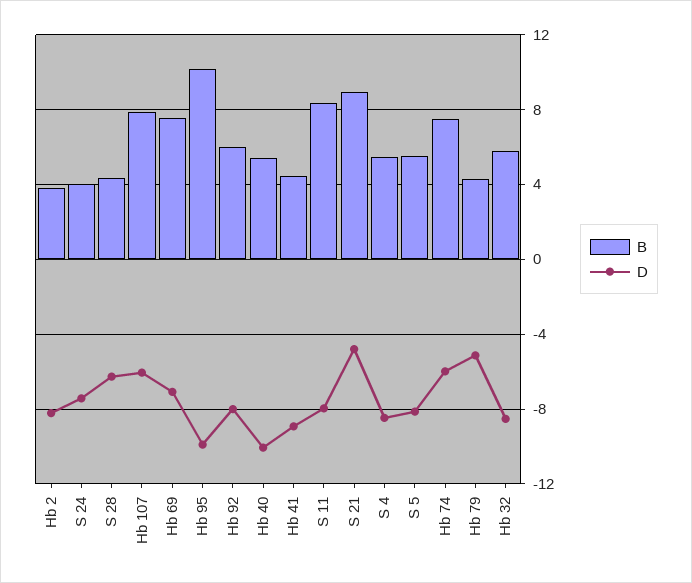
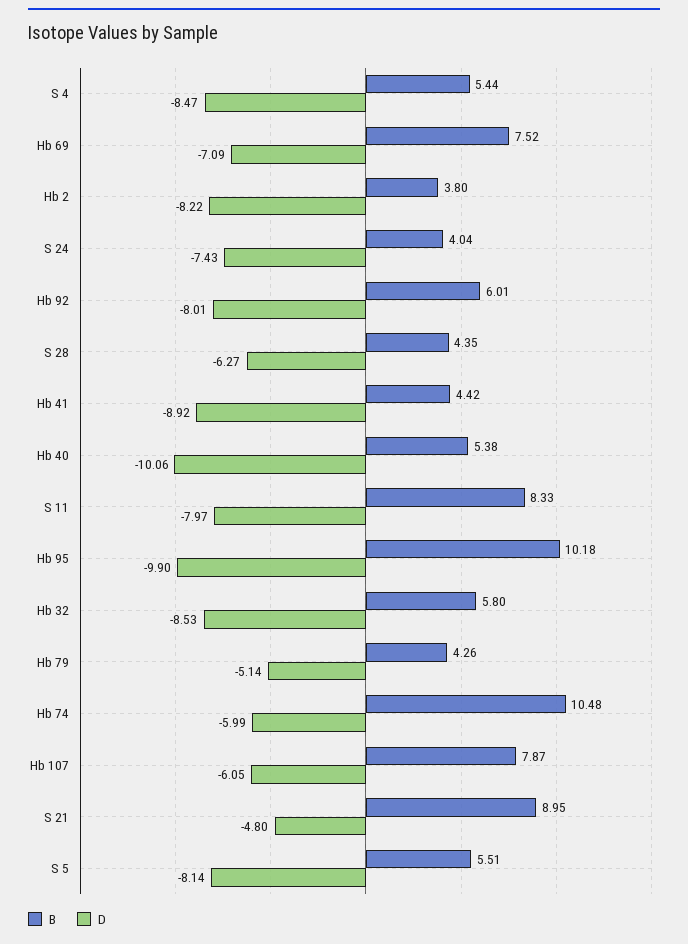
B, Hb 74: 7.5 -> 10.48

